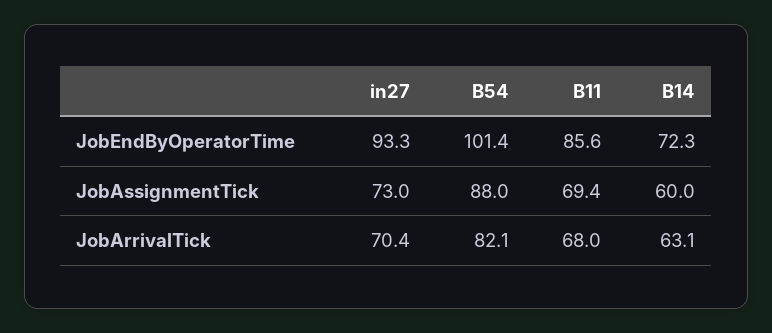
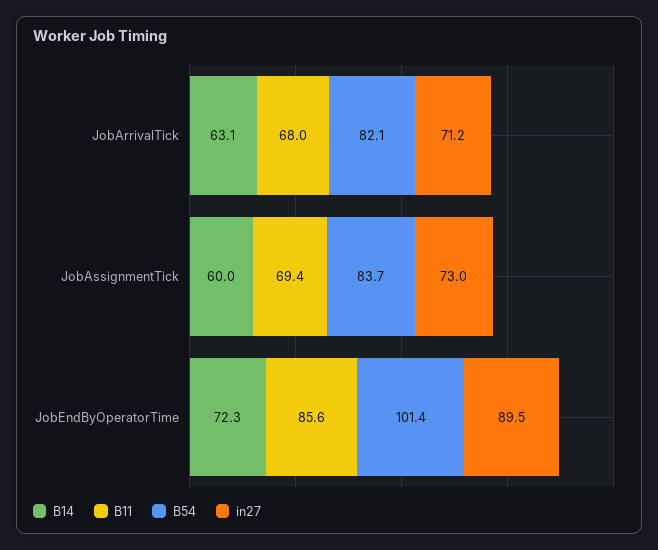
in27, JobEndByOperatorTime: 93.3 -> 89.5
B54, JobAssignmentTick: 88 -> 83.7
in27, JobArrivalTick: 70.4 -> 71.2

